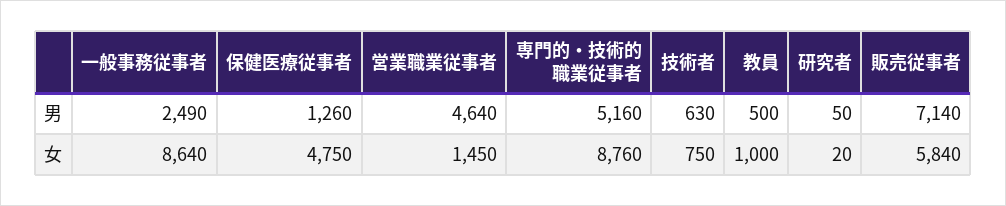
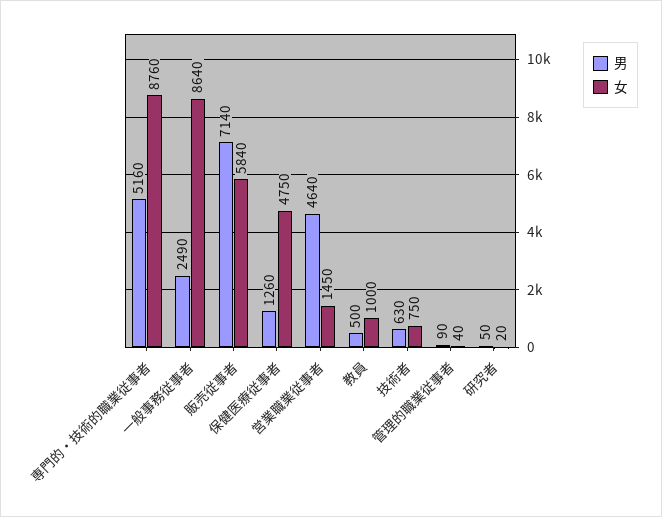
男, 管理的職業従事者: none -> 90
女, 管理的職業従事者: none -> 40

